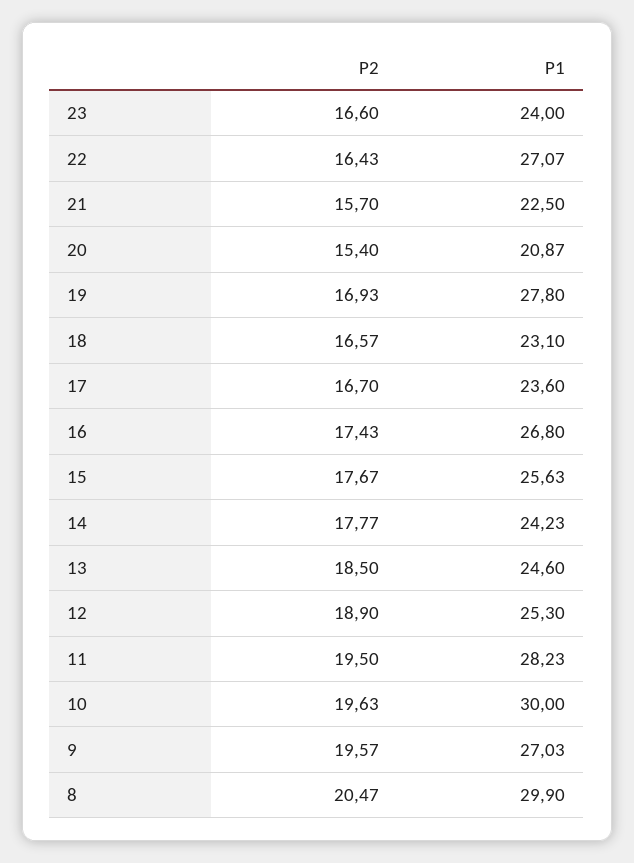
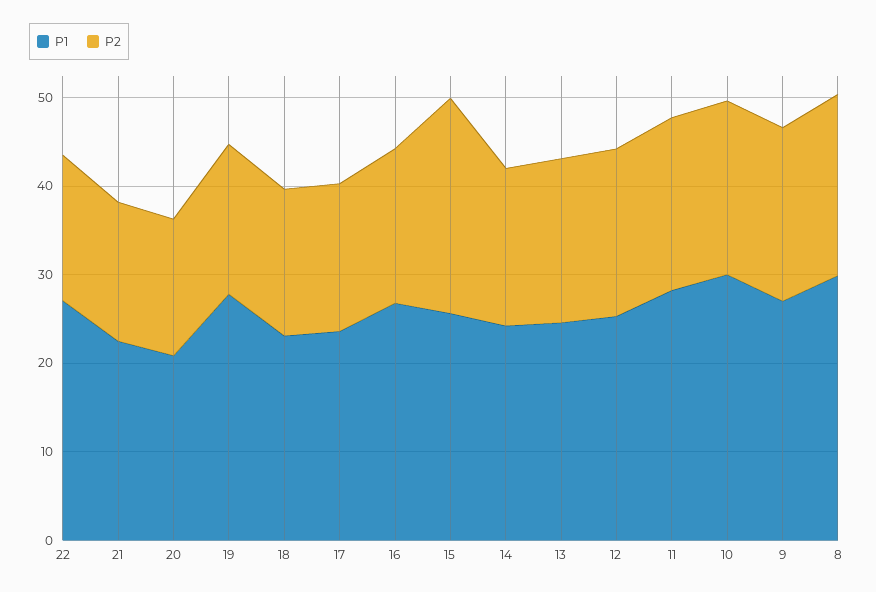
P2, 23: 16.6 -> none
P1, 23: 24 -> none
P2, 15: 17.67 -> 24

